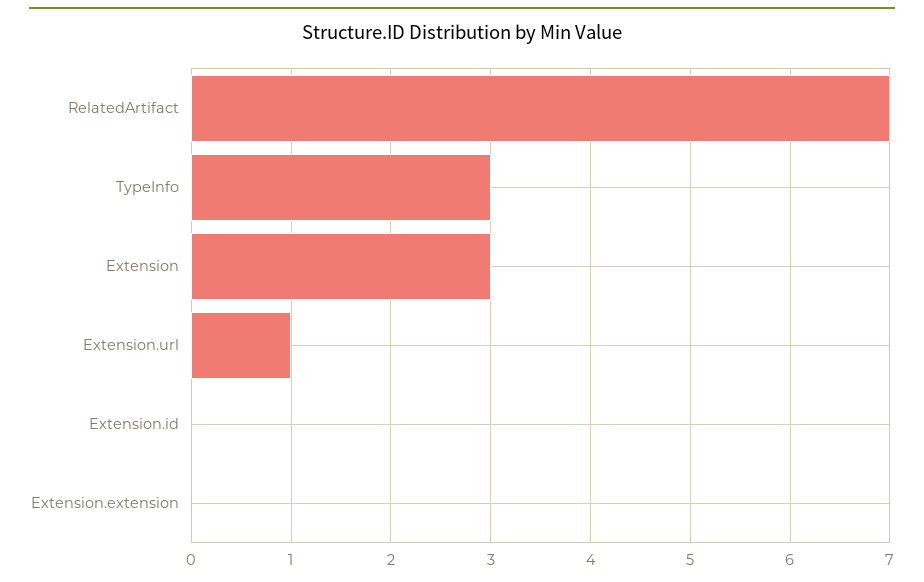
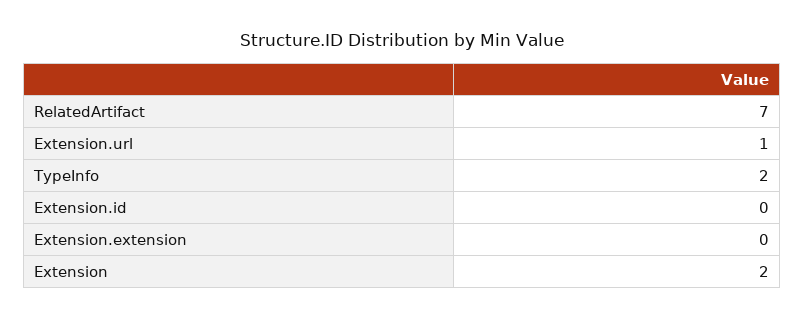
TypeInfo: 3 -> 2
Extension: 3 -> 2

